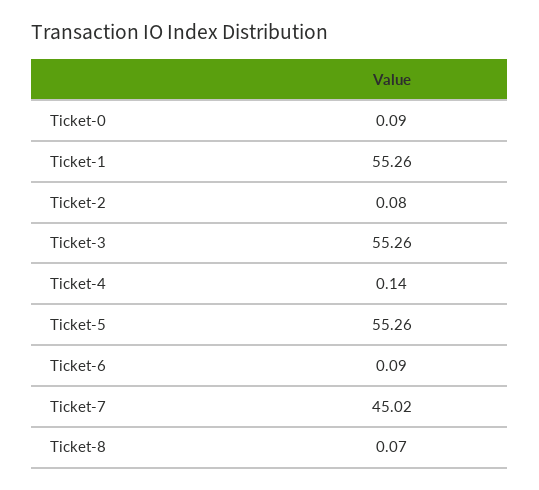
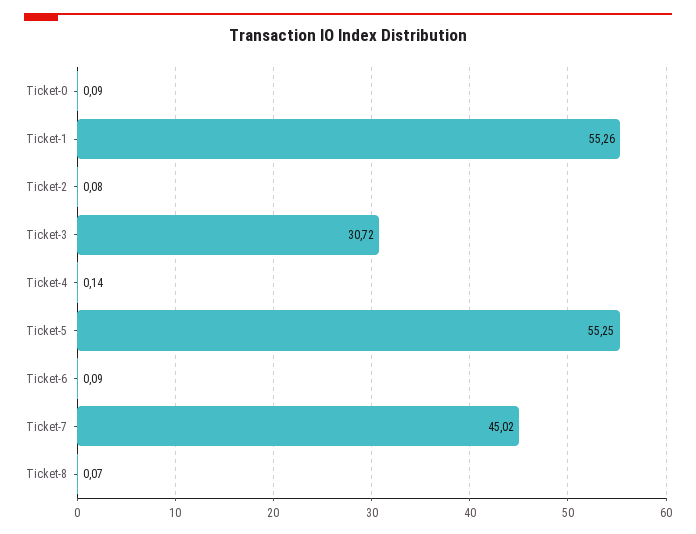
Ticket-3: 55.26 -> 30.72
Ticket-5: 55.26 -> 55.25

